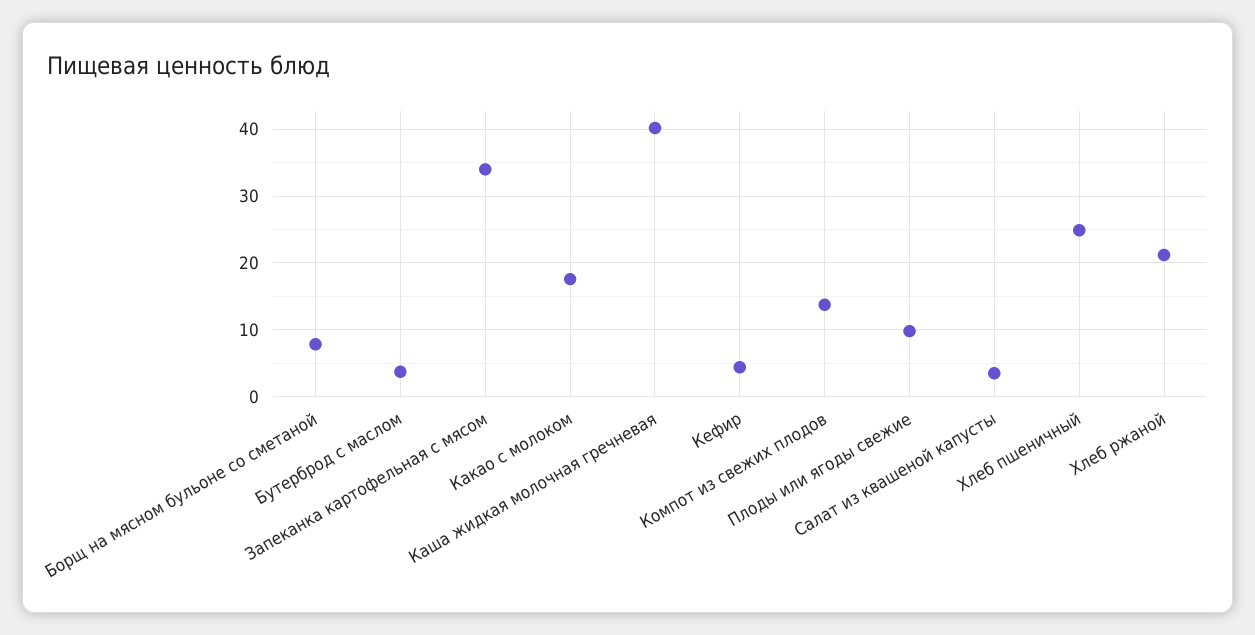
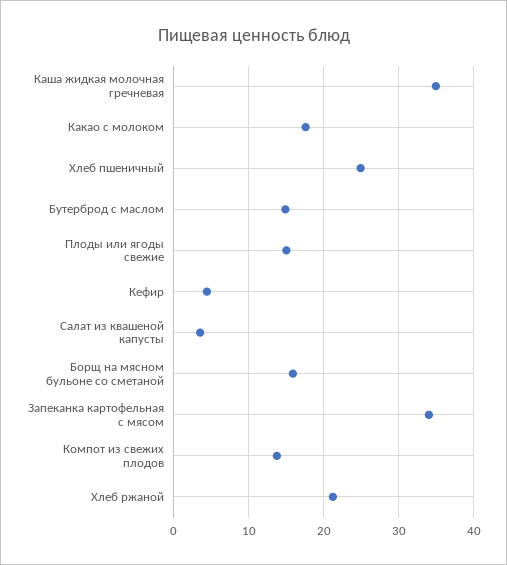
Борщ на мясном бульоне со сметаной: 8 -> 16
Бутерброд с маслом: 4 -> 15
Каша жидкая молочная гречневая: 40 -> 35
Плоды или ягоды свежие: 10 -> 15

